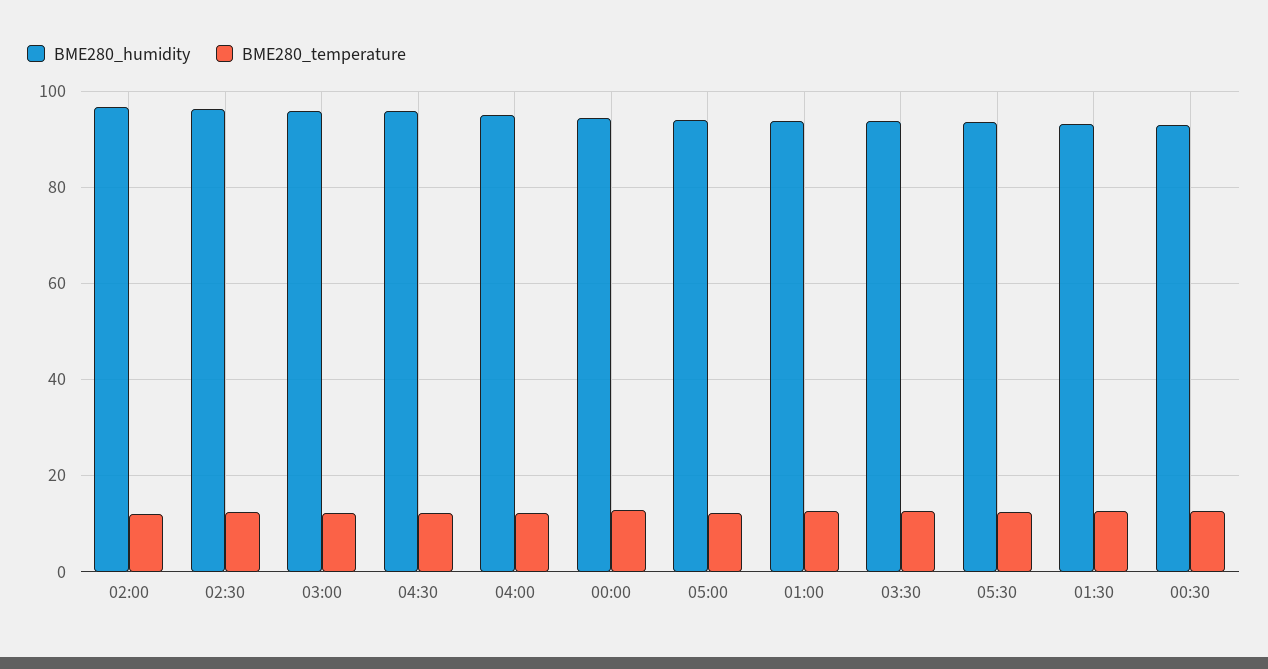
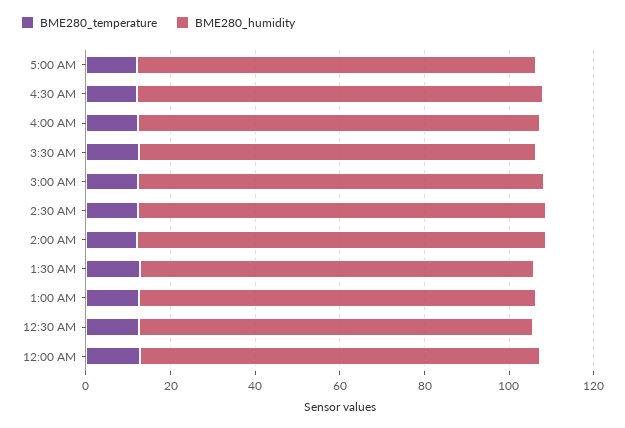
BME280_humidity, 05:30: 94 -> none
BME280_temperature, 05:30: 12 -> none

